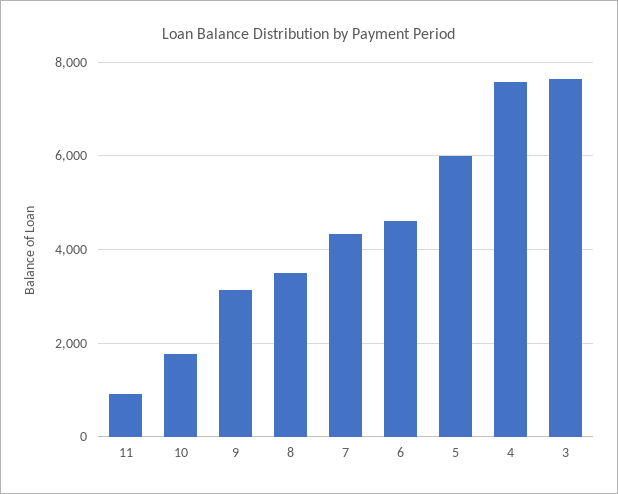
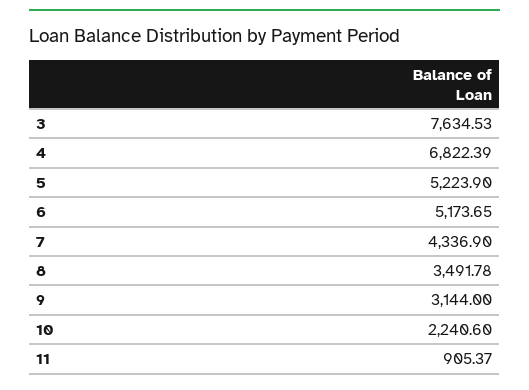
10: 1800 -> 2240.6
6: 4600 -> 5173.65
5: 6000 -> 5223.9
4: 7600 -> 6822.39

